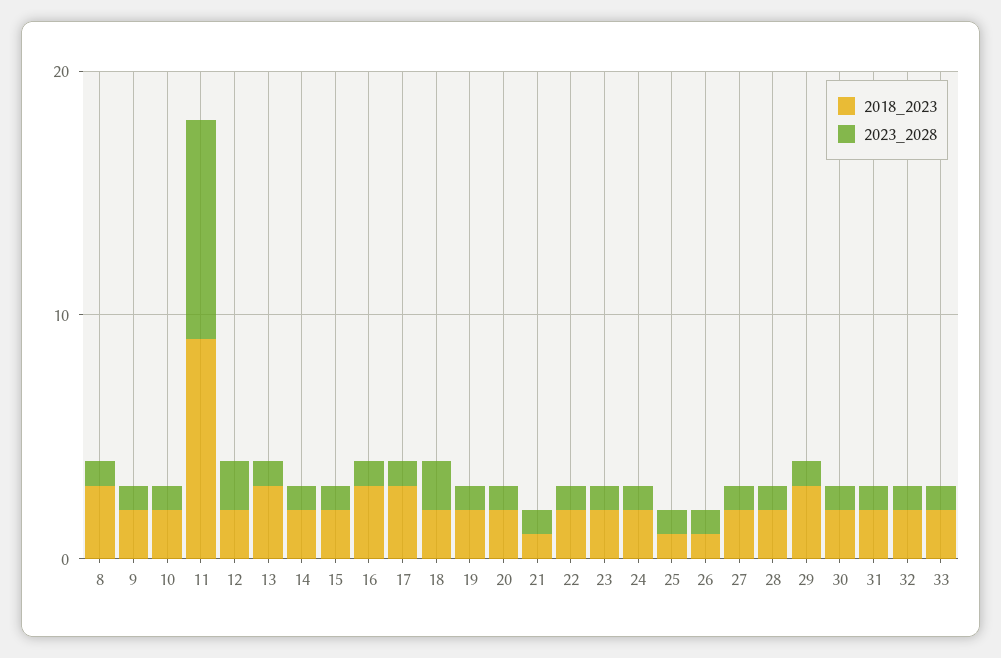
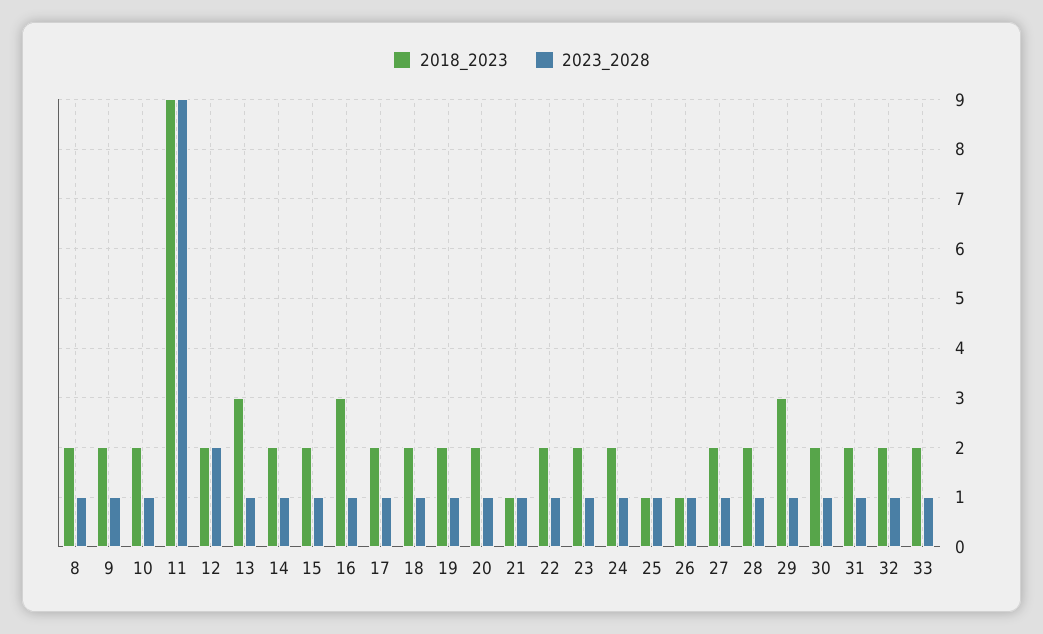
2018_2023, 8: 3 -> 2
2018_2023, 17: 3 -> 2
2023_2028, 18: 2 -> 1

